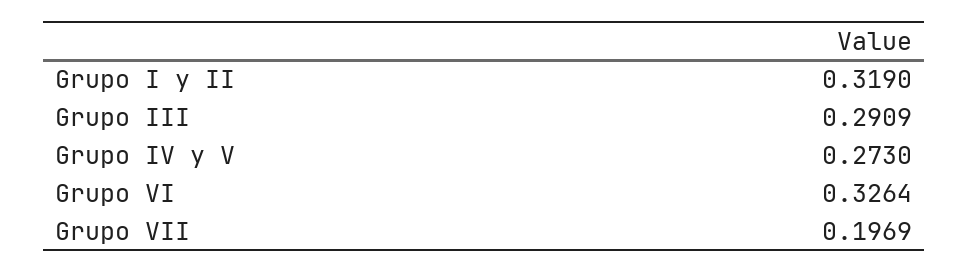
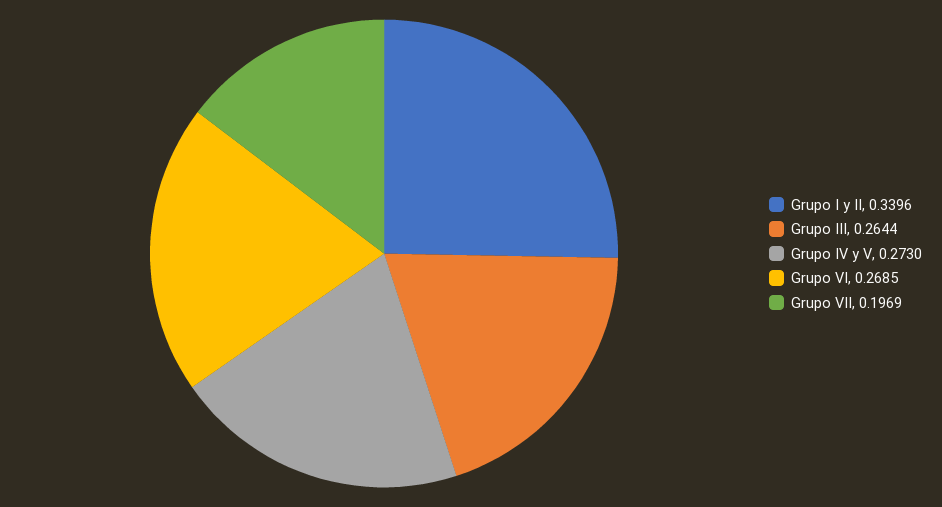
Grupo I y II: 0.319 -> 0.3396
Grupo III: 0.2909 -> 0.2644
Grupo VI: 0.3264 -> 0.2685

